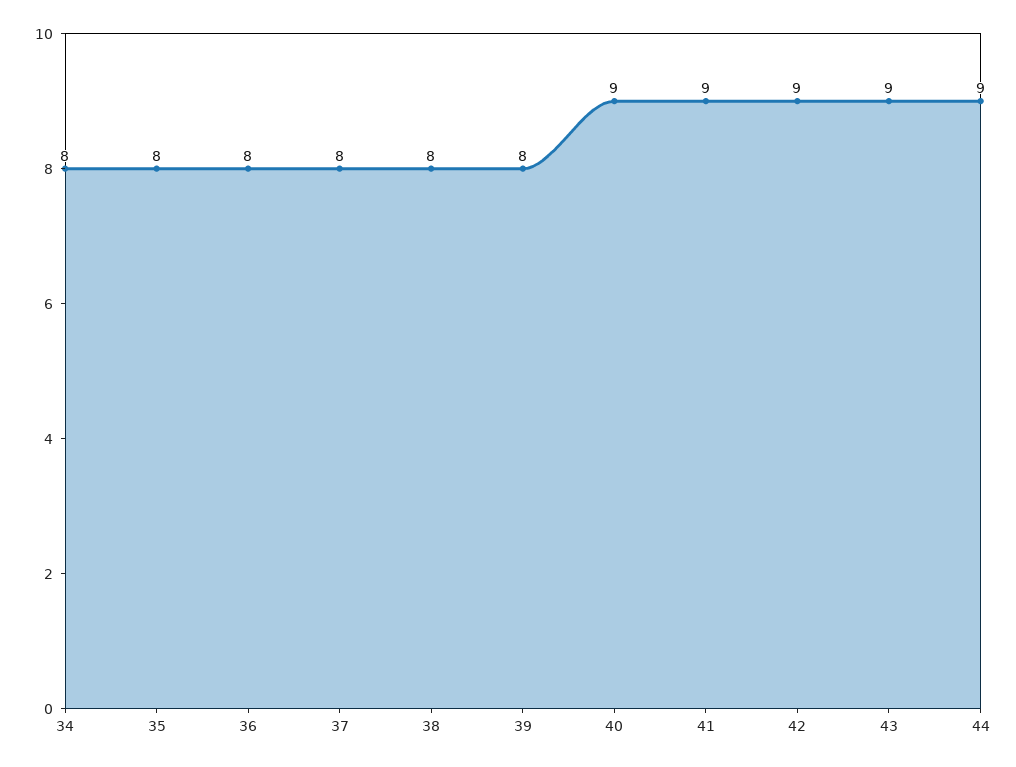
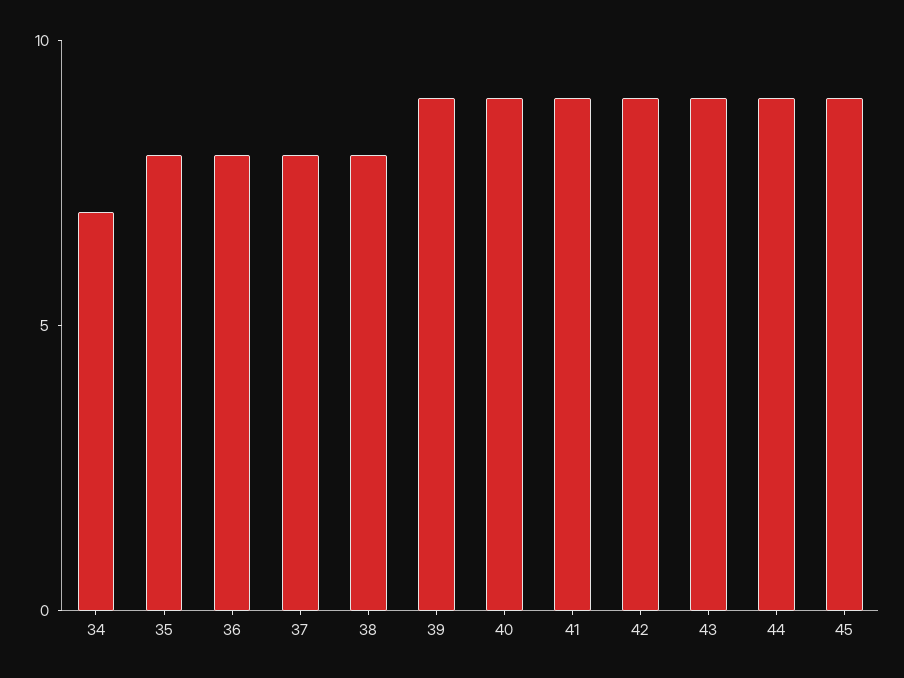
34: 8 -> 7
39: 8 -> 9
45: none -> 9

